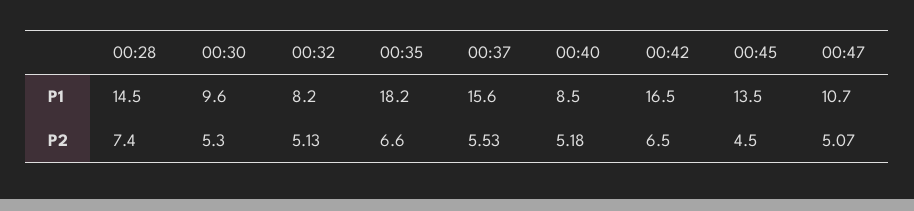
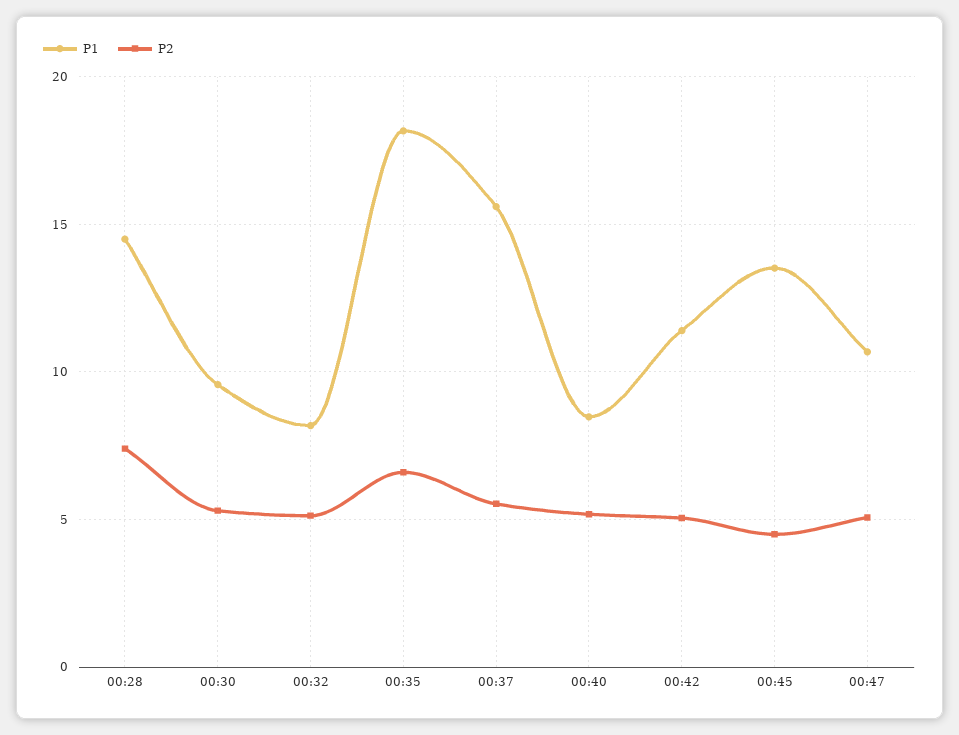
P1, 00:42: 16.5 -> 11.5
P2, 00:42: 6.5 -> 5

